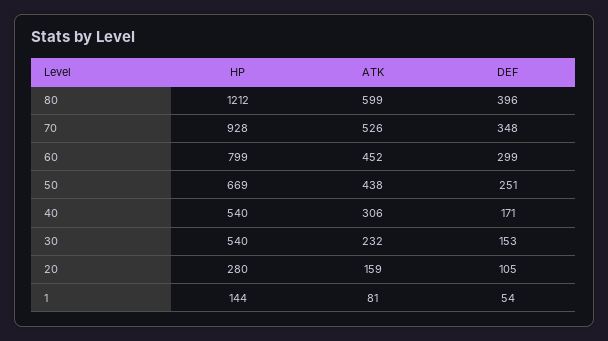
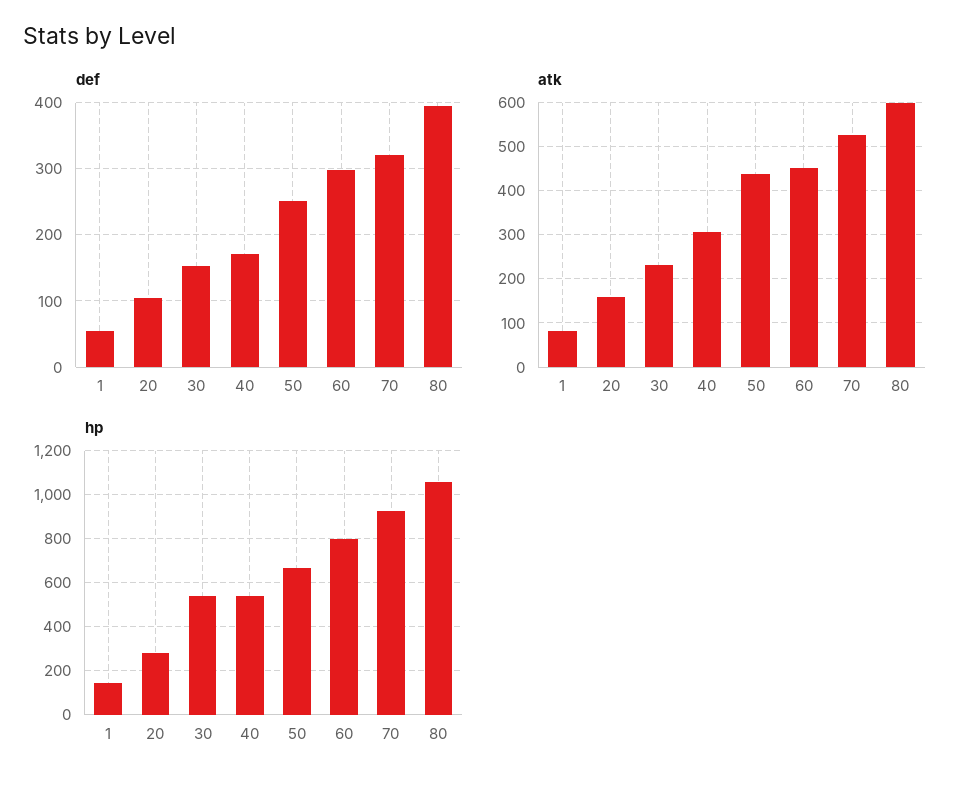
HP, 80: 1212 -> 1050
DEF, 70: 348 -> 320

